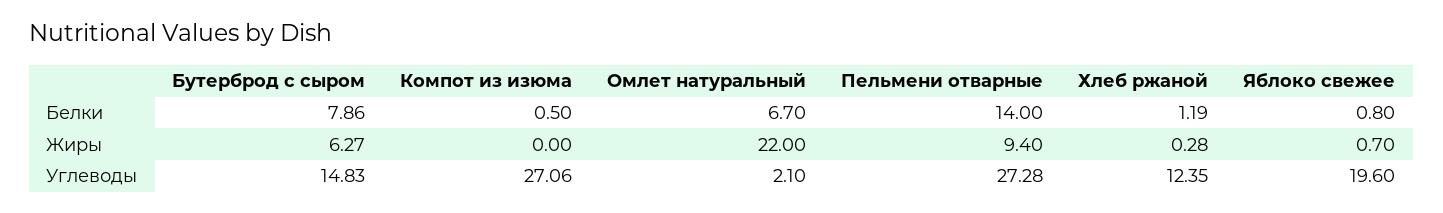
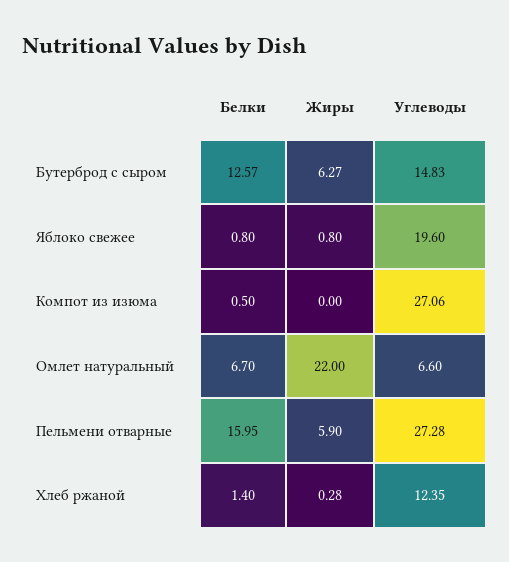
Бутерброд с сыром, Белки: 7.86 -> 12.57
Пельмени отварные, Белки: 14 -> 15.95
Хлеб ржаной, Белки: 1.19 -> 1.4
Пельмени отварные, Жиры: 9.4 -> 5.9
Яблоко свежее, Жиры: 0.7 -> 0.8
Омлет натуральный, Углеводы: 2.1 -> 6.6

